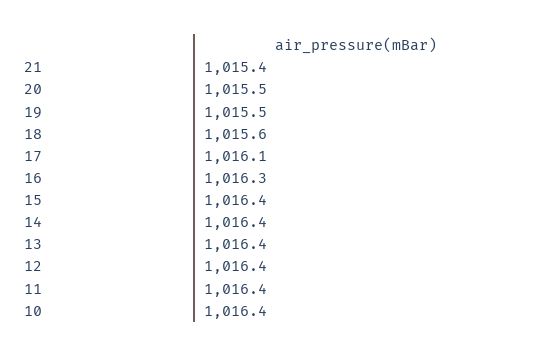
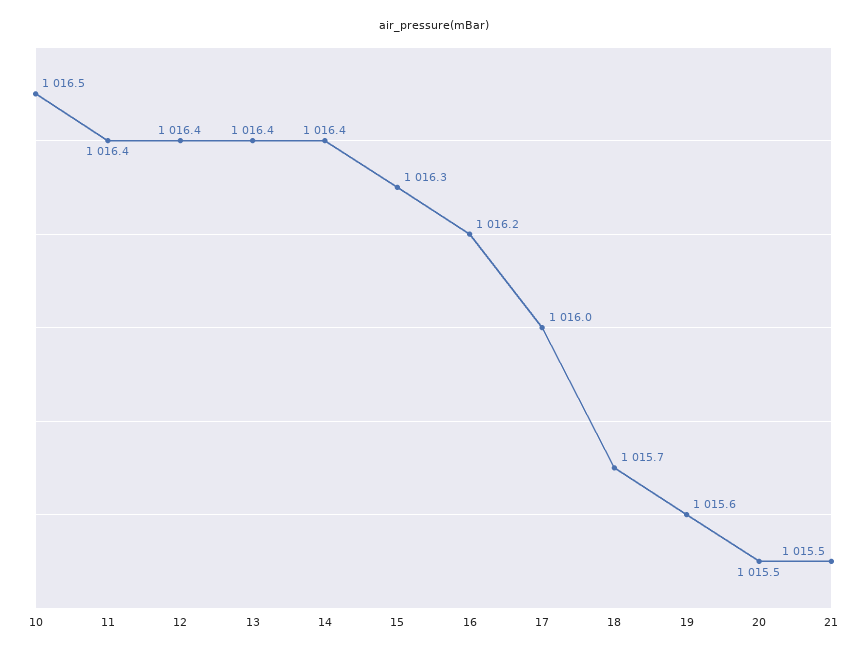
21: 1015.4 -> 1015.5
19: 1015.5 -> 1015.6
18: 1015.6 -> 1015.7
17: 1016.1 -> 1016
16: 1016.3 -> 1016.2
15: 1016.4 -> 1016.3
10: 1016.4 -> 1016.5

